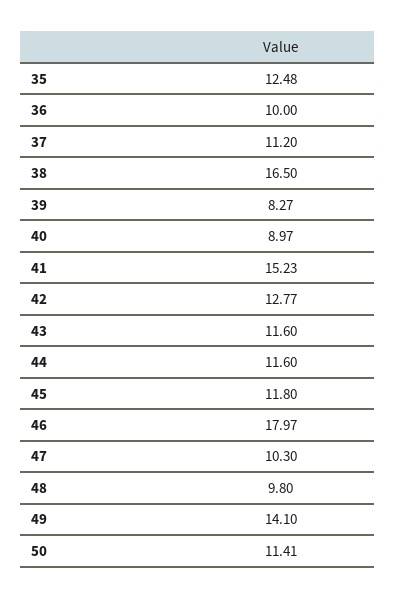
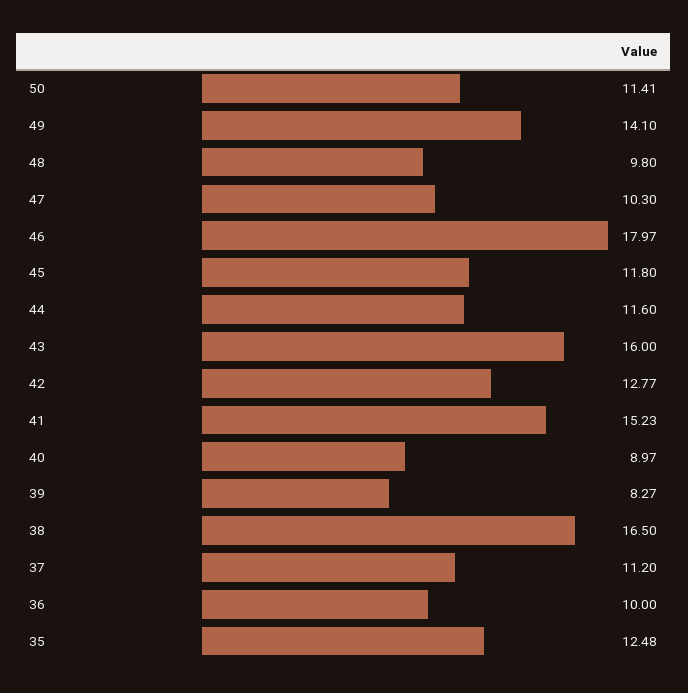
43: 11.6 -> 16

